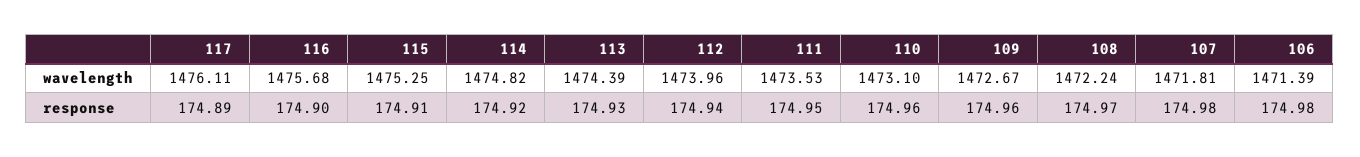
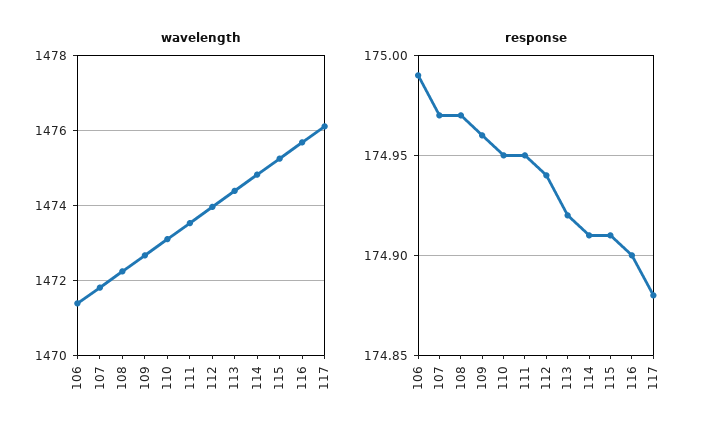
response, 117: 174.89 -> 174.88
response, 114: 174.92 -> 174.91
response, 113: 174.93 -> 174.92
response, 110: 174.96 -> 174.95
response, 107: 174.98 -> 174.97
response, 106: 174.98 -> 174.99

